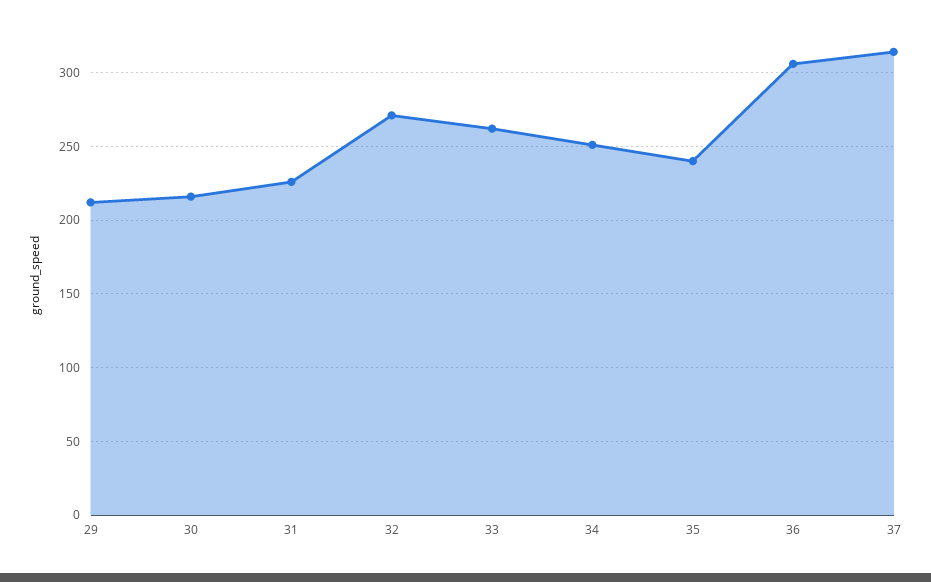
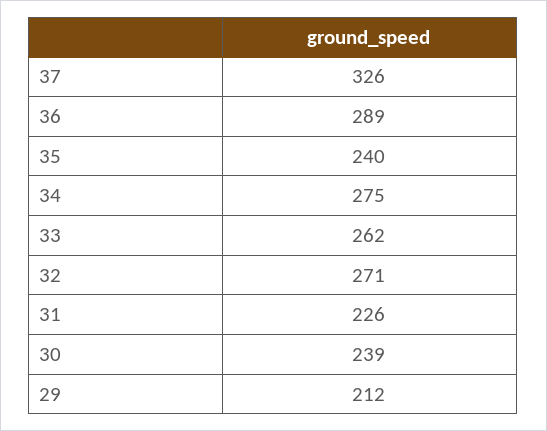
30: 215 -> 239
34: 250 -> 275
36: 305 -> 289
37: 315 -> 326

